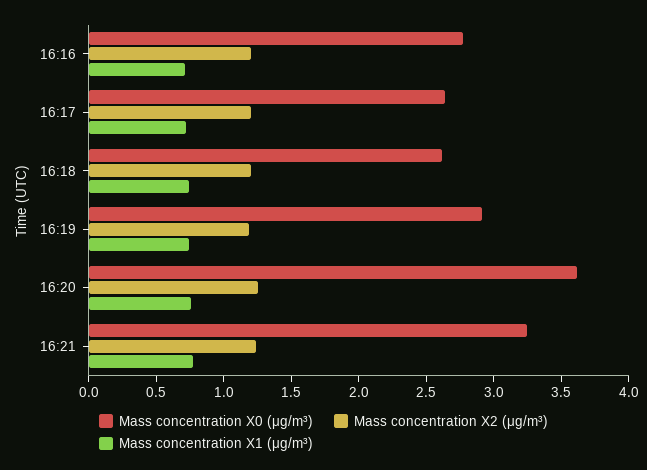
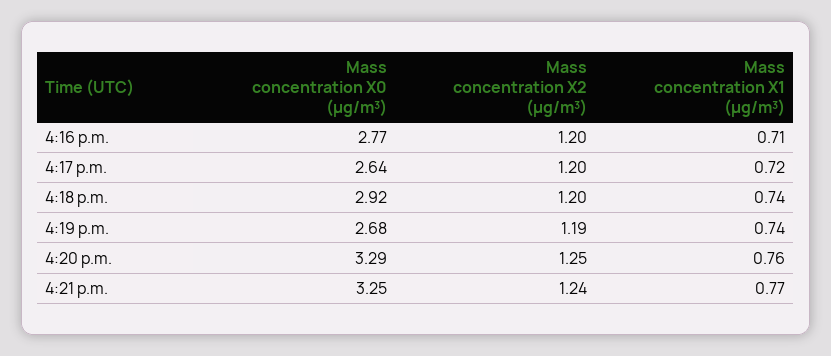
Mass concentration X0 (μg/m³), 16:18: 2.6 -> 2.92
Mass concentration X0 (μg/m³), 16:19: 2.9 -> 2.68
Mass concentration X0 (μg/m³), 16:20: 3.6 -> 3.29

